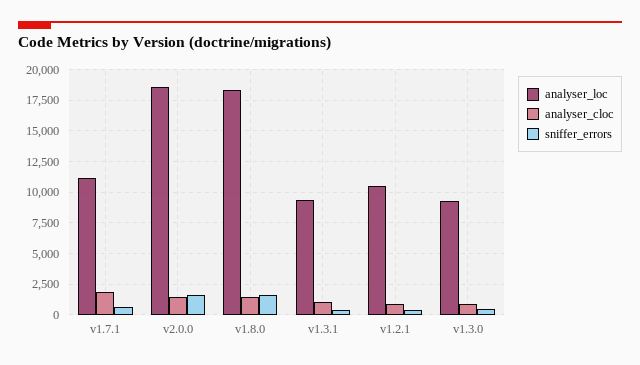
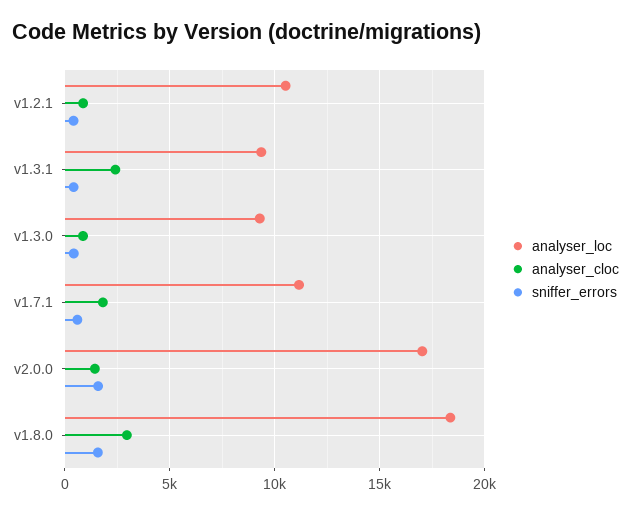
analyser_loc, v2.0.0: 18500 -> 17000
analyser_cloc, v1.8.0: 1500 -> 3000
analyser_cloc, v1.3.1: 1000 -> 2500

